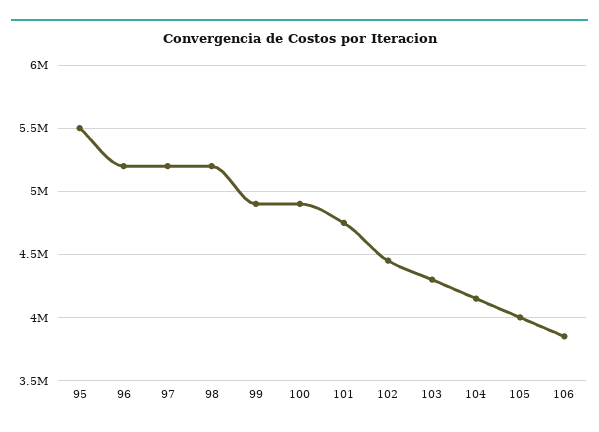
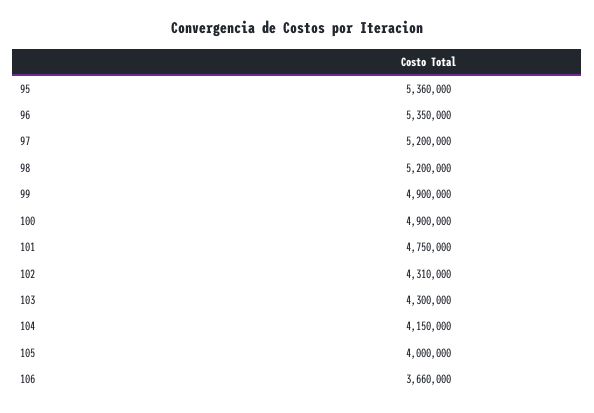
95: 5500000 -> 5360000
96: 5200000 -> 5350000
102: 4450000 -> 4310000
106: 3850000 -> 3660000

